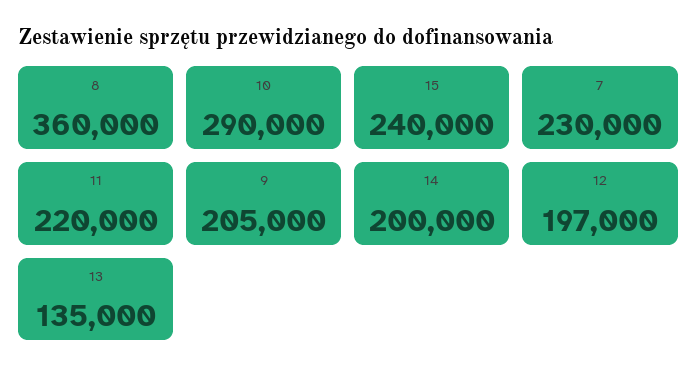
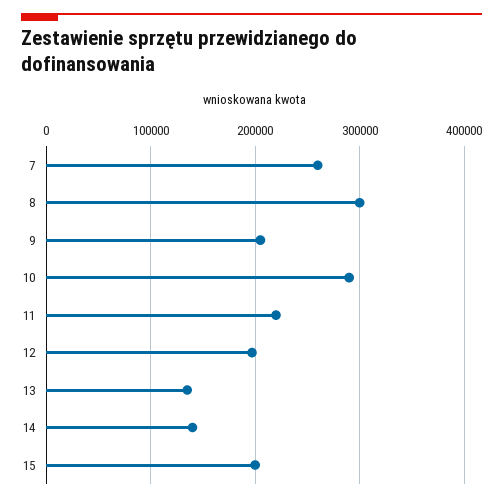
8: 360000 -> 300000
15: 240000 -> 200000
7: 230000 -> 260000
14: 200000 -> 140000

